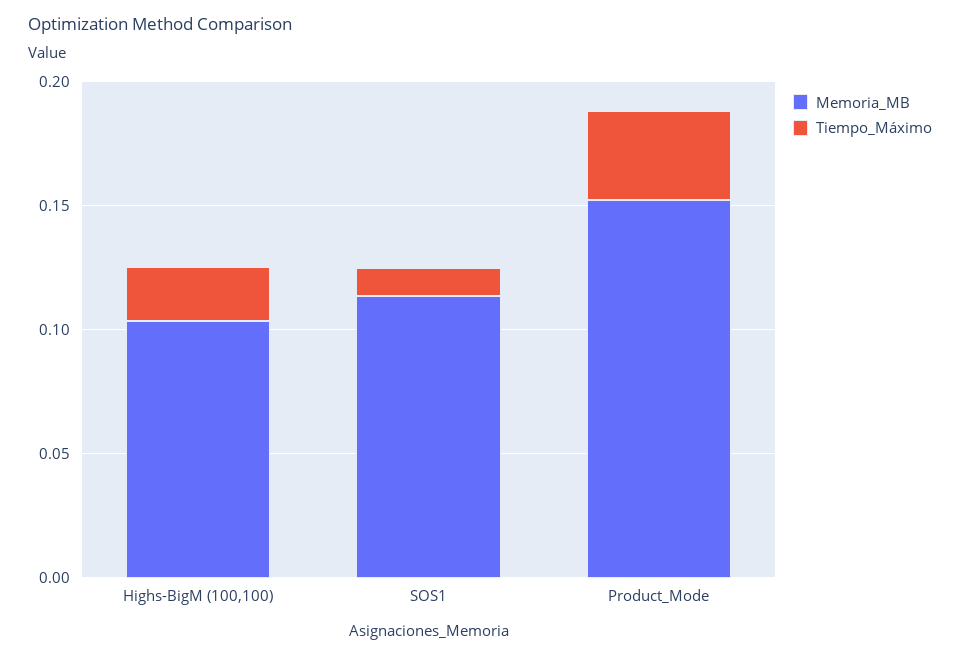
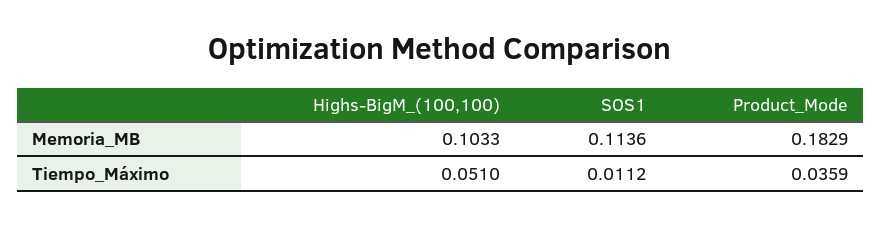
Tiempo_Máximo, Highs-BigM (100,100): 0.02 -> 0.051
Memoria_MB, Product_Mode: 0.15 -> 0.1829

